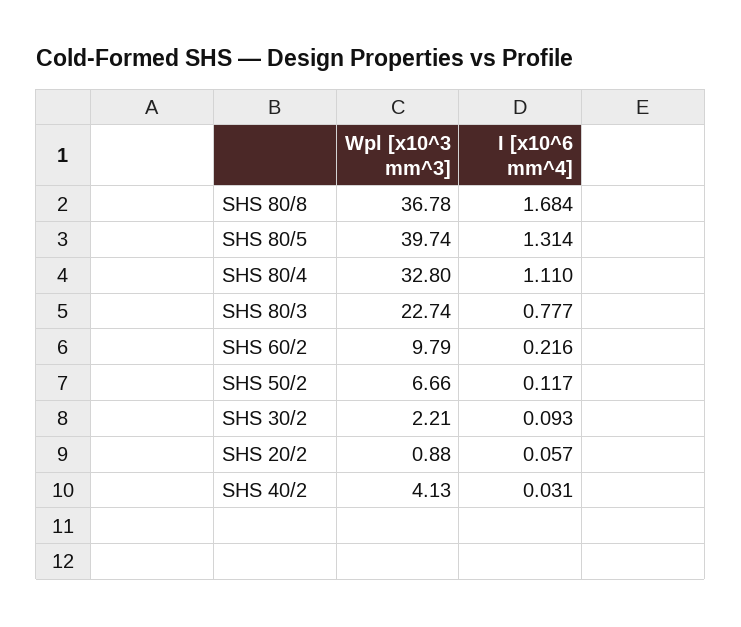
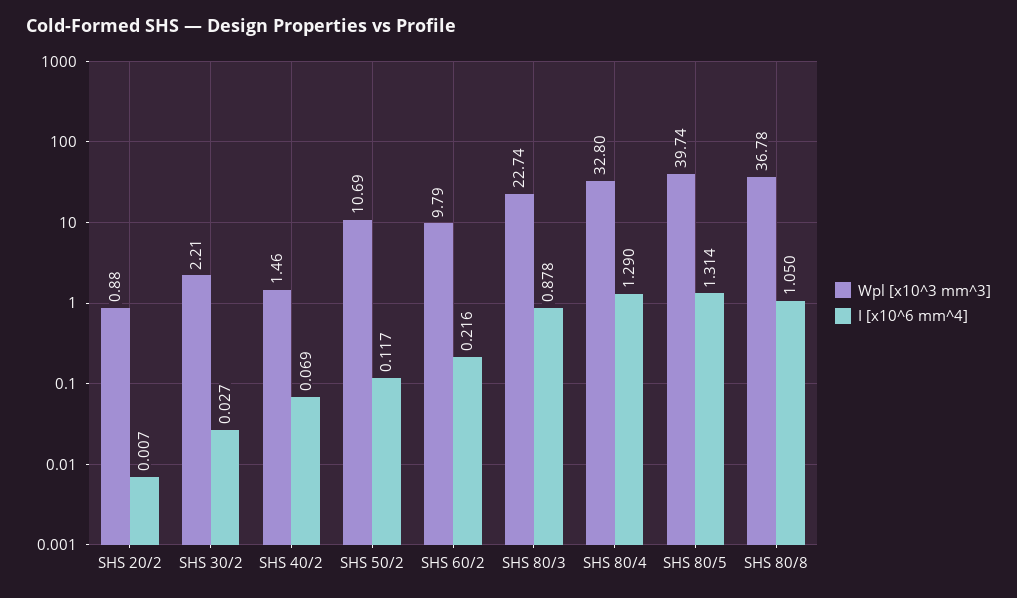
I [x10^6 mm^4], SHS 80/8: 1.684 -> 1.05
I [x10^6 mm^4], SHS 80/4: 1.11 -> 1.29
I [x10^6 mm^4], SHS 80/3: 0.777 -> 0.878
Wpl [x10^3 mm^3], SHS 50/2: 6.66 -> 10.69
I [x10^6 mm^4], SHS 30/2: 0.093 -> 0.027
I [x10^6 mm^4], SHS 20/2: 0.057 -> 0.007
Wpl [x10^3 mm^3], SHS 40/2: 4.13 -> 1.46
I [x10^6 mm^4], SHS 40/2: 0.031 -> 0.069

